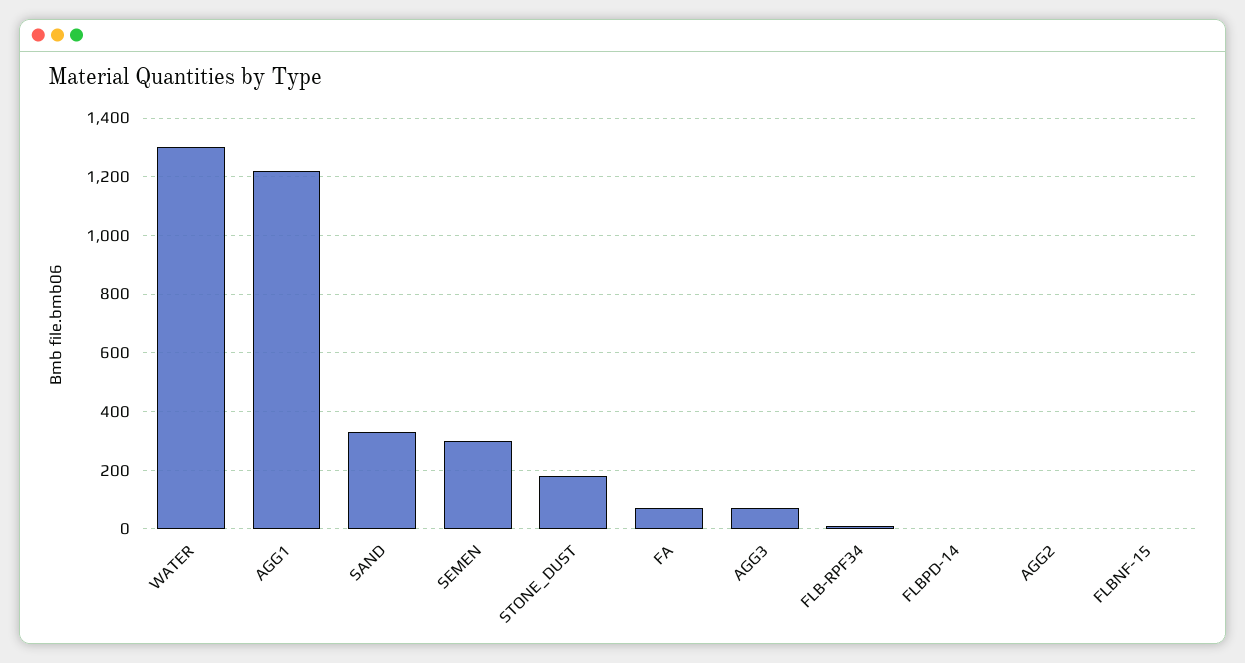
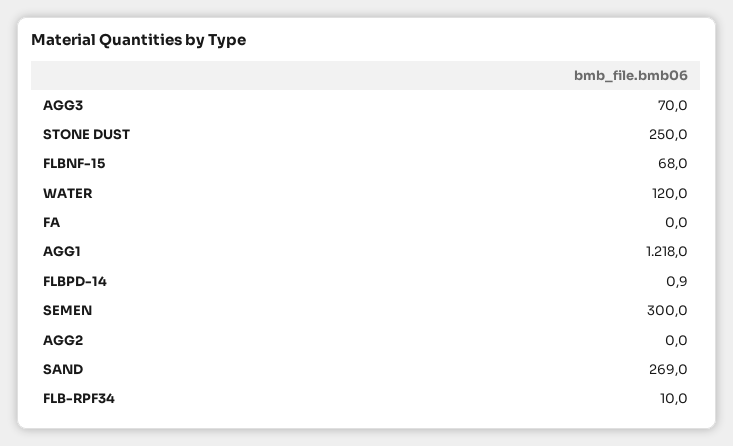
WATER: 1300 -> 120
SAND: 325 -> 269
STONE_DUST: 175 -> 250
FA: 75 -> 0
FLBNF-15: 0 -> 68

